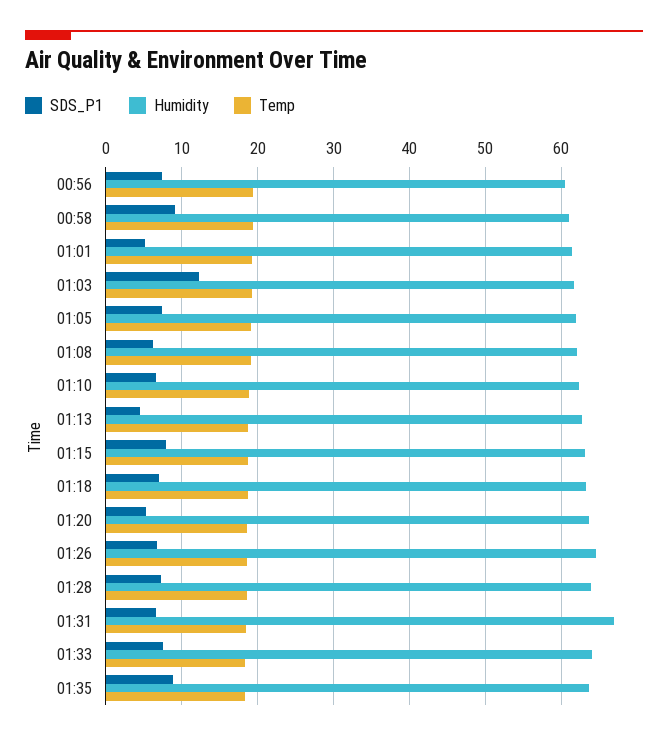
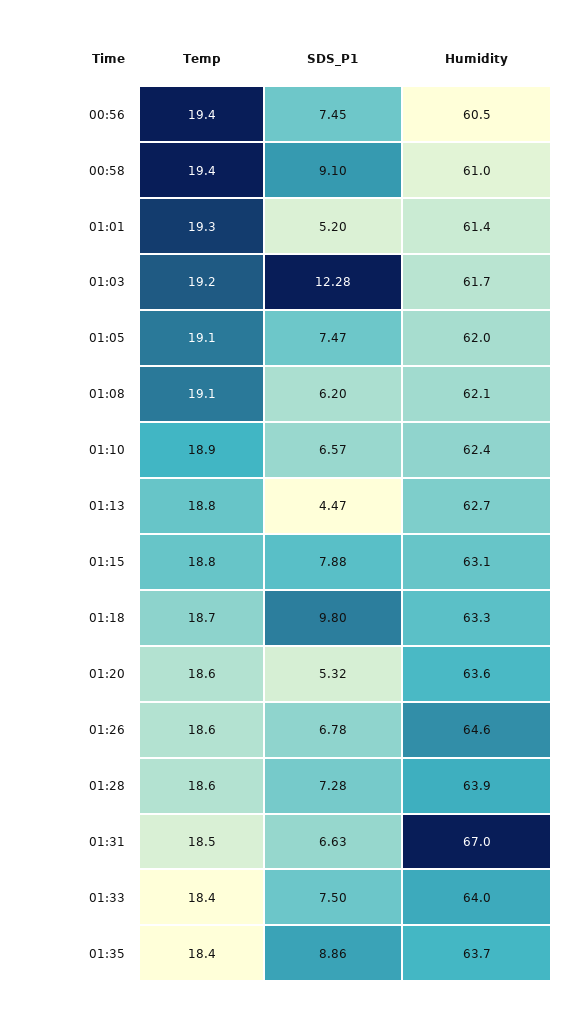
SDS_P1, 01:18: 7 -> 9.8

